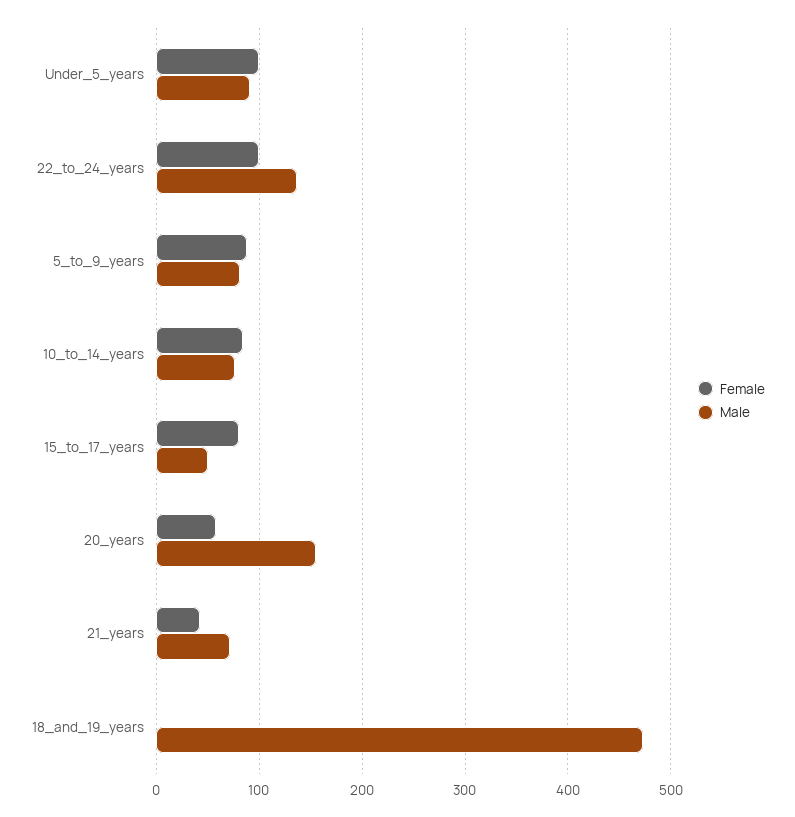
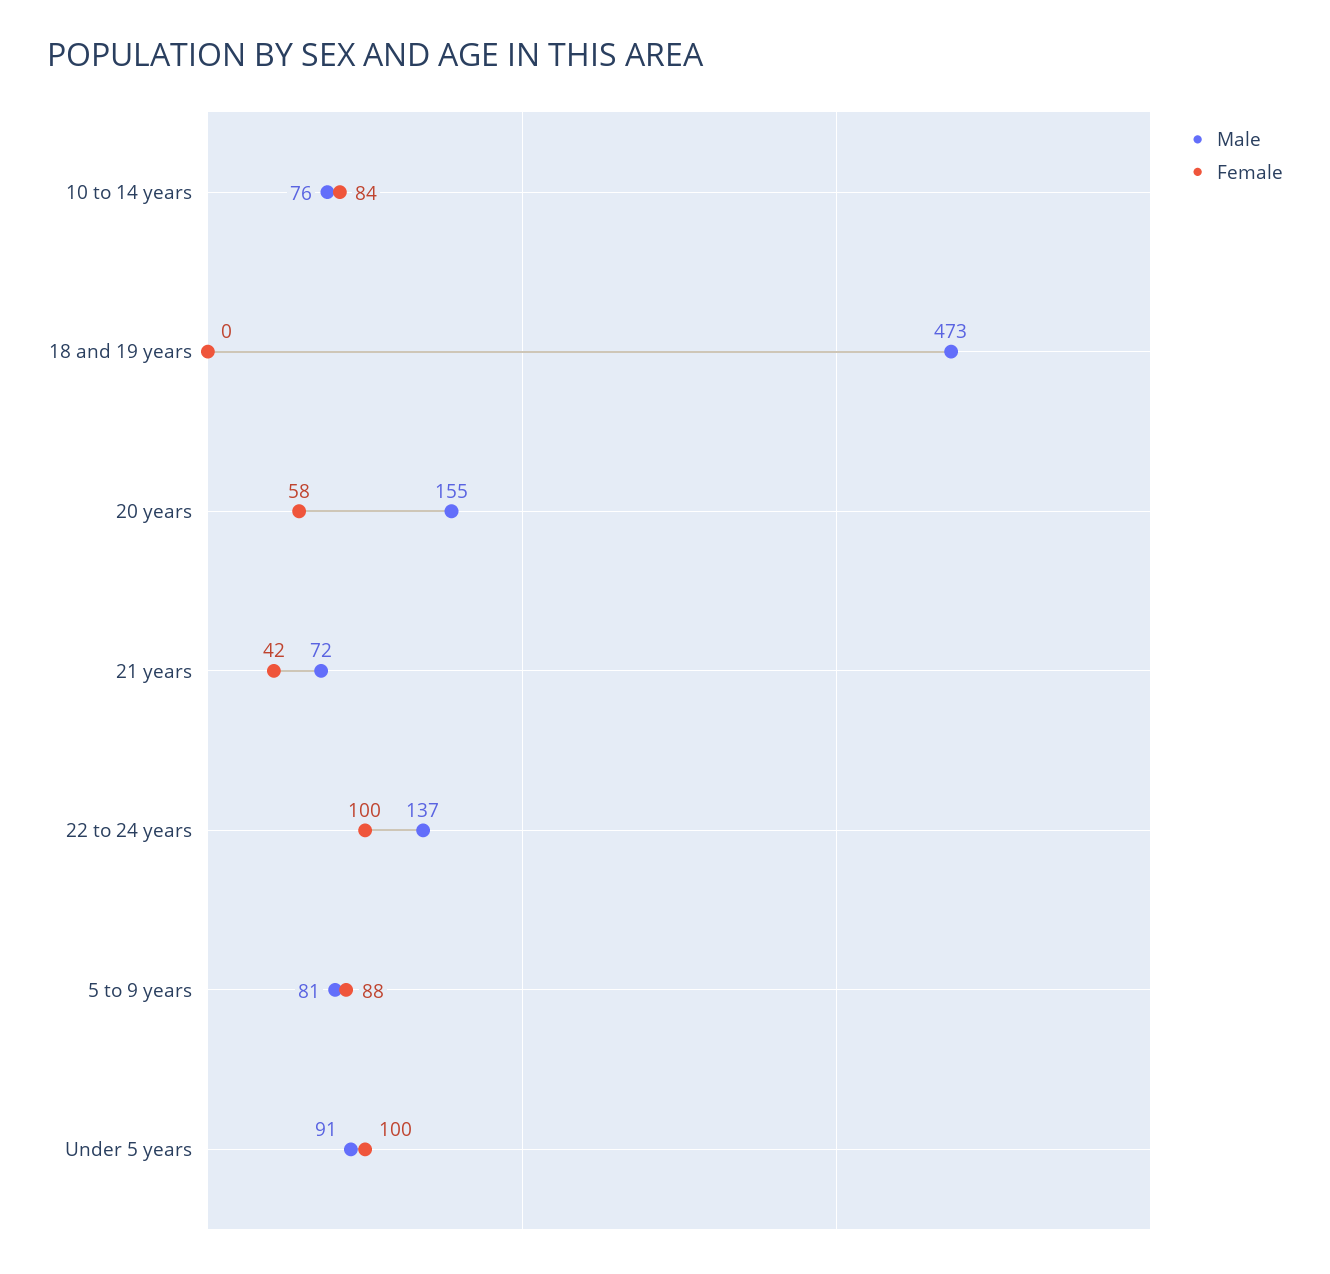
Female, 15_to_17_years: 80 -> none
Male, 15_to_17_years: 50 -> none

